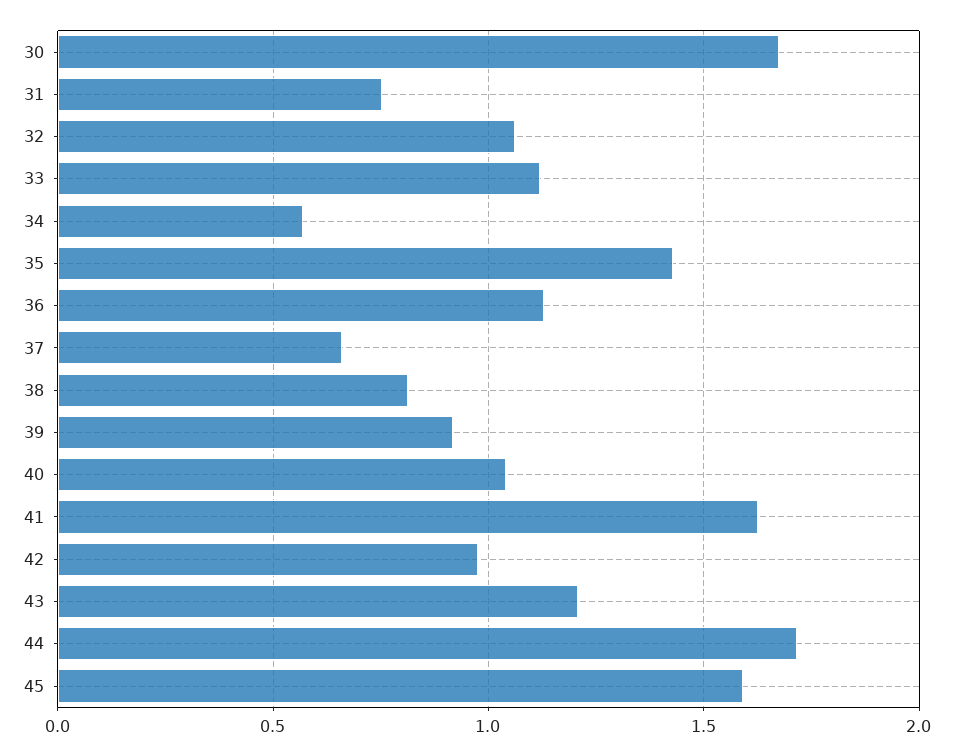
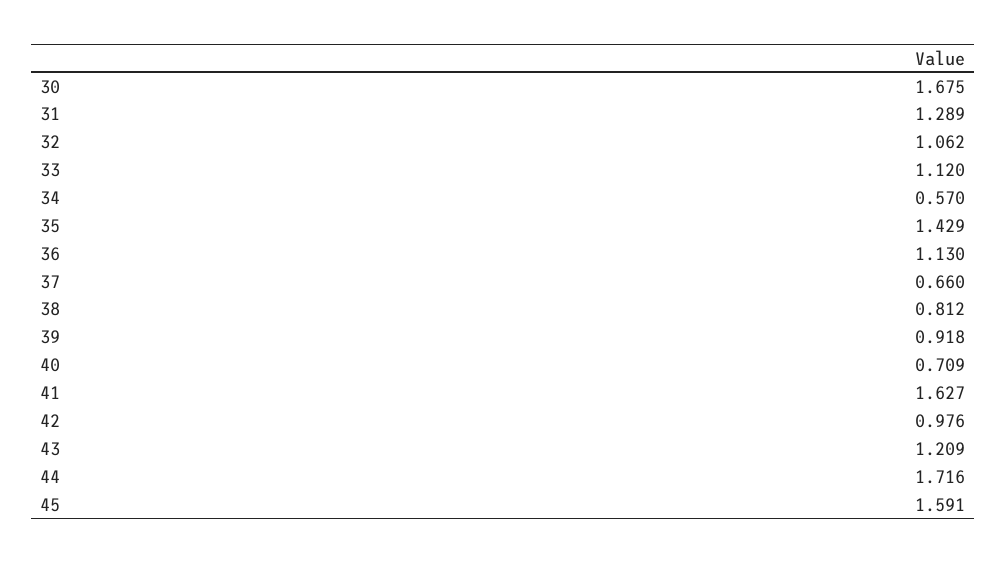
31: 0.75 -> 1.289
40: 1.05 -> 0.709

